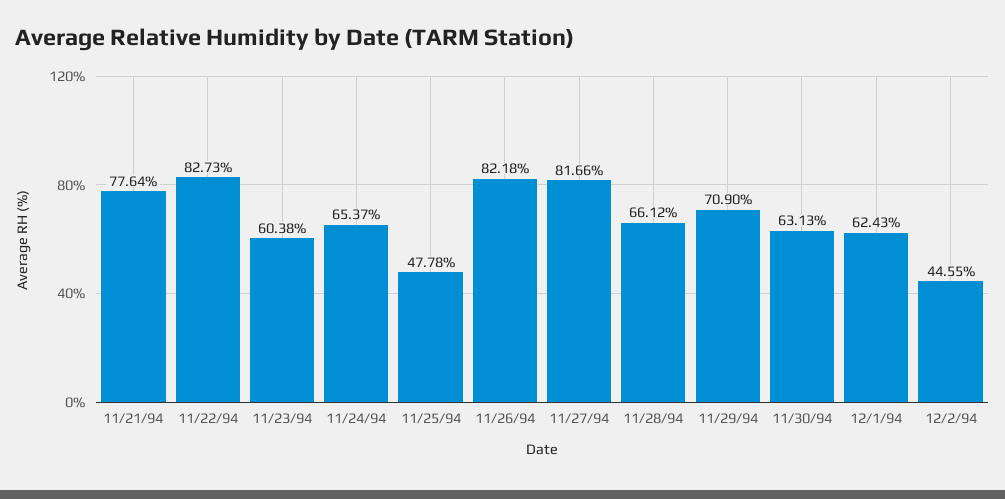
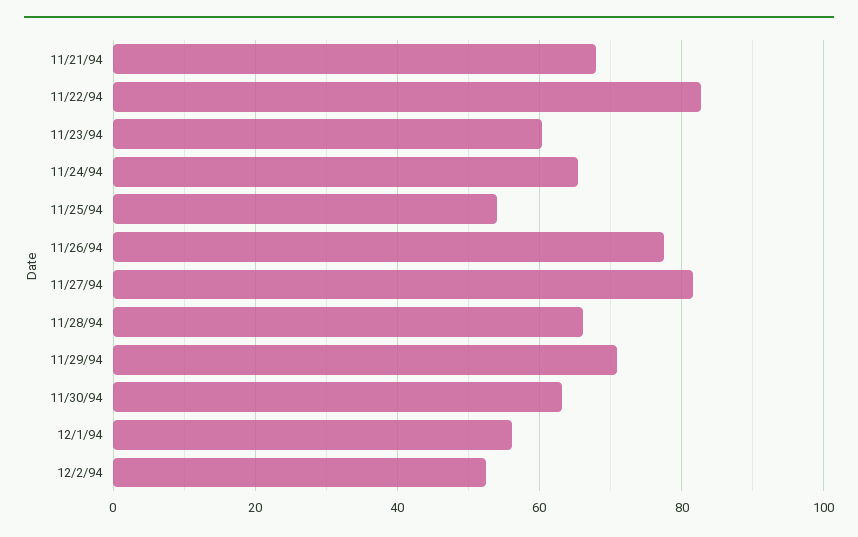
11/21/94: 77.64 -> 68
11/25/94: 47.78 -> 54
11/26/94: 82.18 -> 78
12/1/94: 62.43 -> 56
12/2/94: 44.55 -> 52

